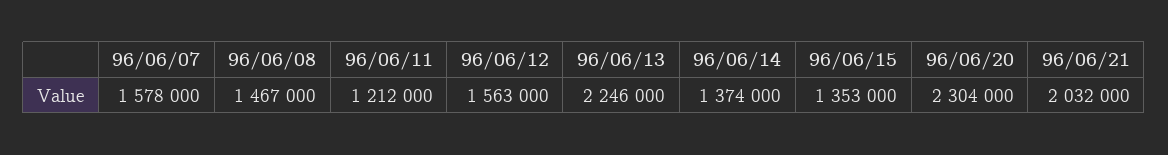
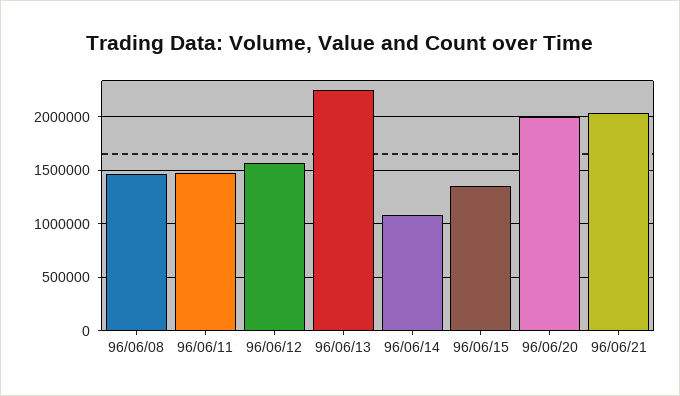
96/06/07: 1578000 -> none
96/06/11: 1212000 -> 1500000
96/06/14: 1374000 -> 1100000
96/06/20: 2304000 -> 2000000

